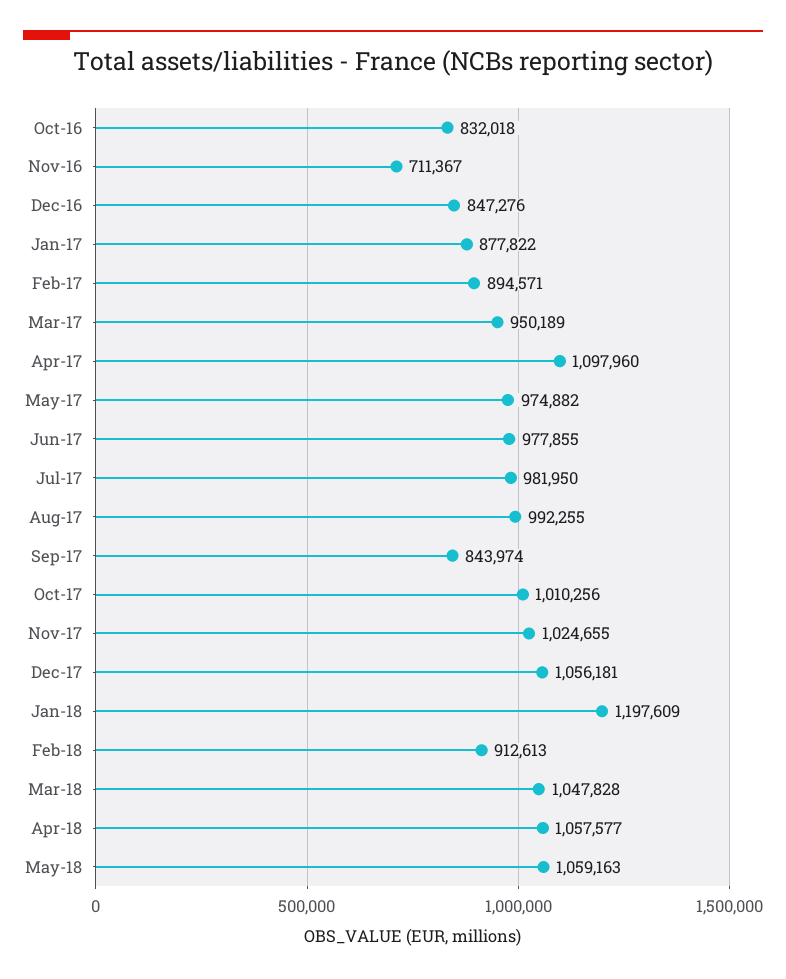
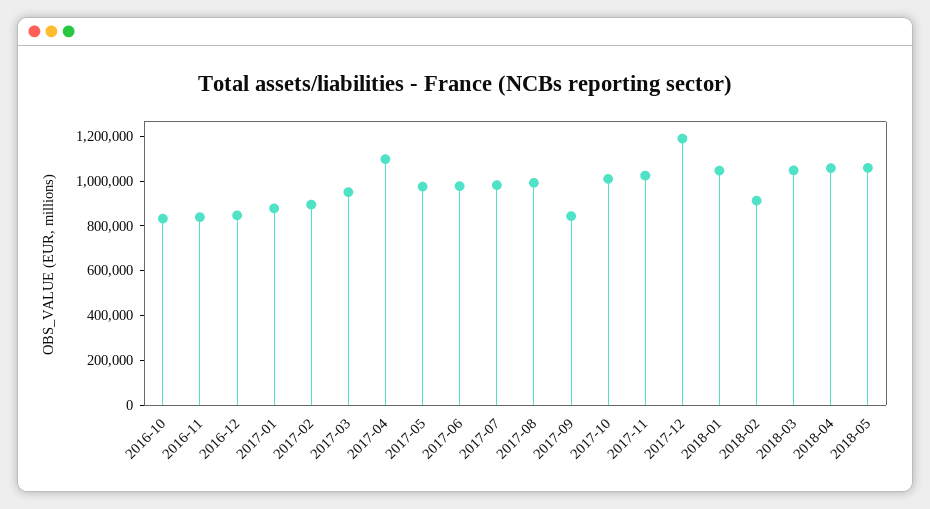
Nov-16: 711367 -> 850000
Dec-17: 1056181 -> 1200000
Jan-18: 1197609 -> 1050000

